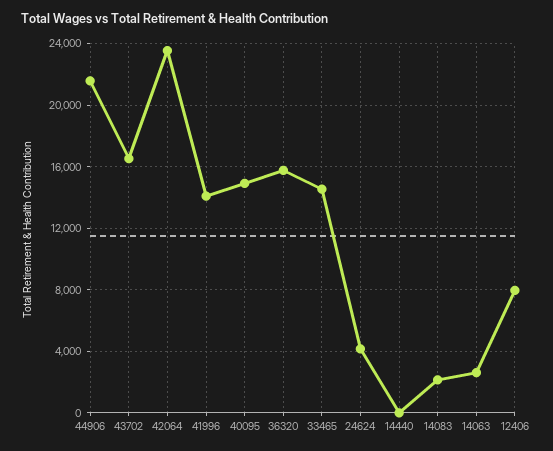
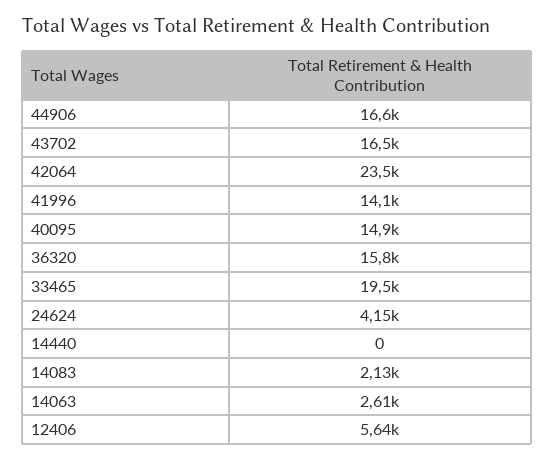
44906: 21500 -> 16600
33465: 14500 -> 19500
12406: 8000 -> 5640

